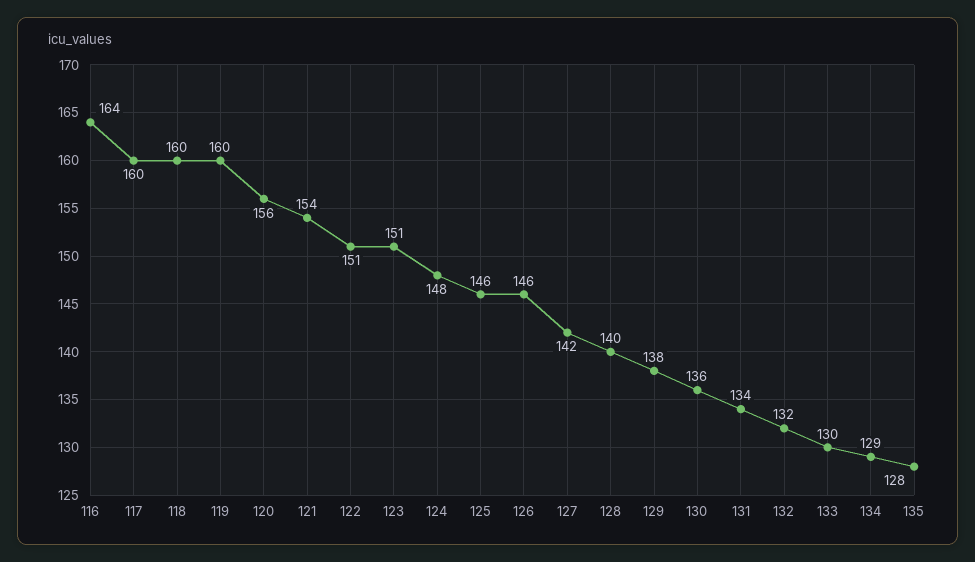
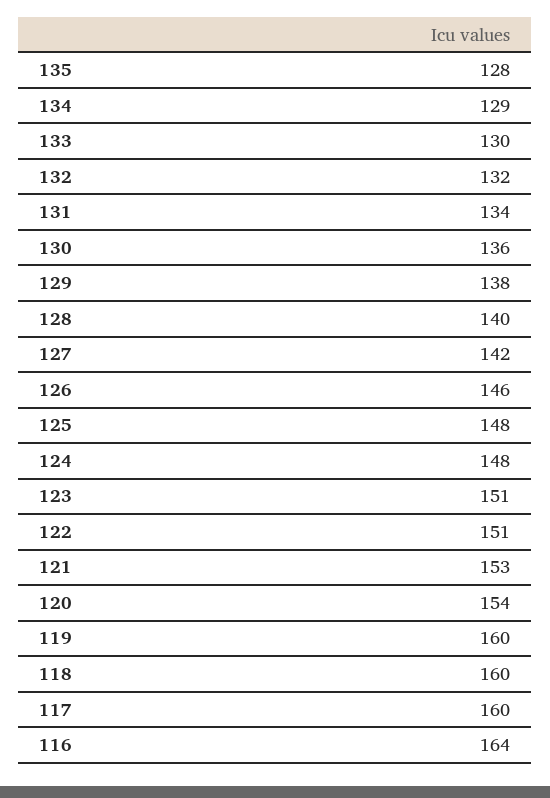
120: 156 -> 154
121: 154 -> 153
125: 146 -> 148

